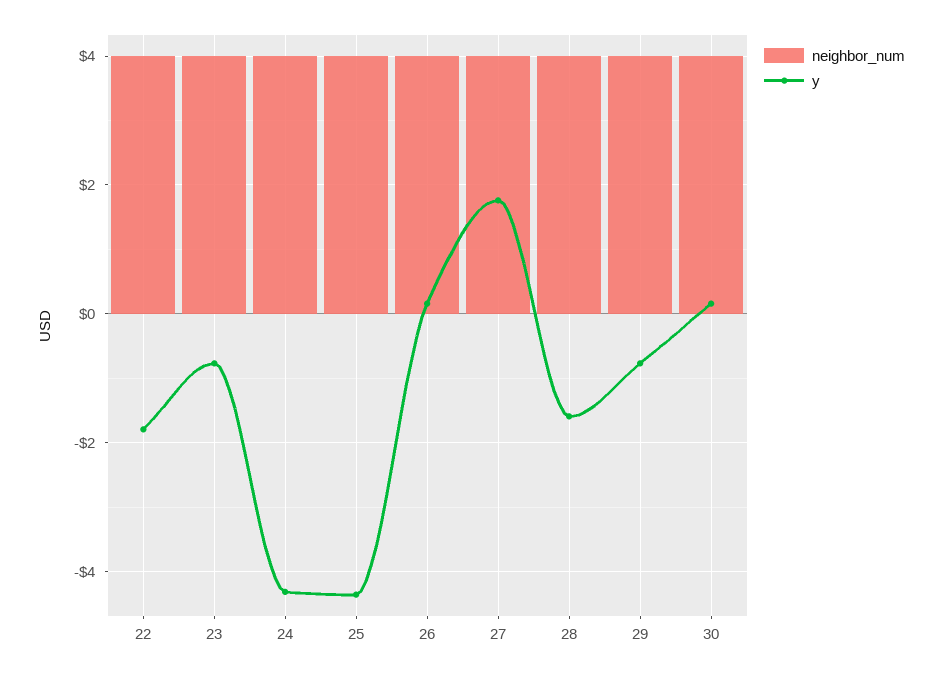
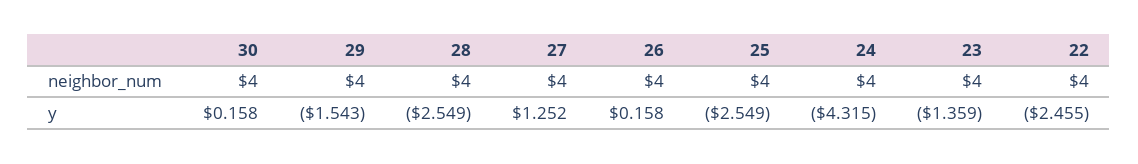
y, 22: -1.8 -> -2.455
y, 23: -0.8 -> -1.359
y, 25: -4.4 -> -2.549
y, 27: 1.8 -> 1.252
y, 28: -1.6 -> -2.549
y, 29: -0.8 -> -1.543

